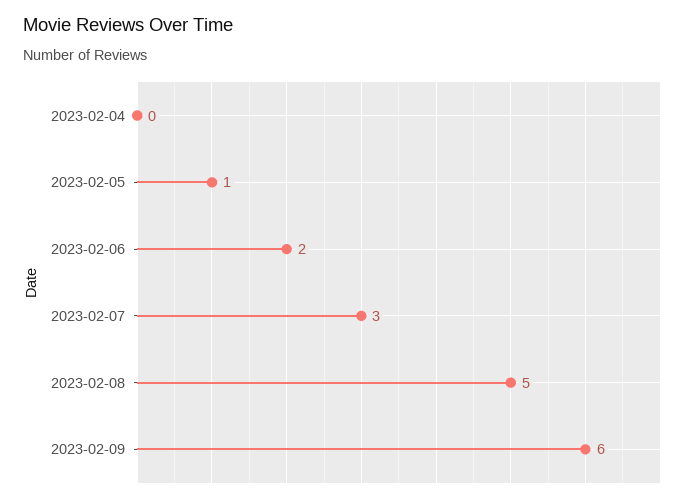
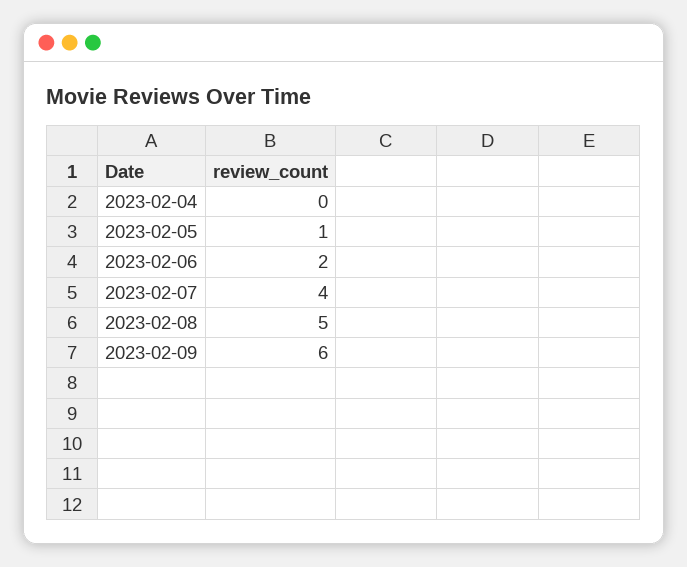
2023-02-07: 3 -> 4

